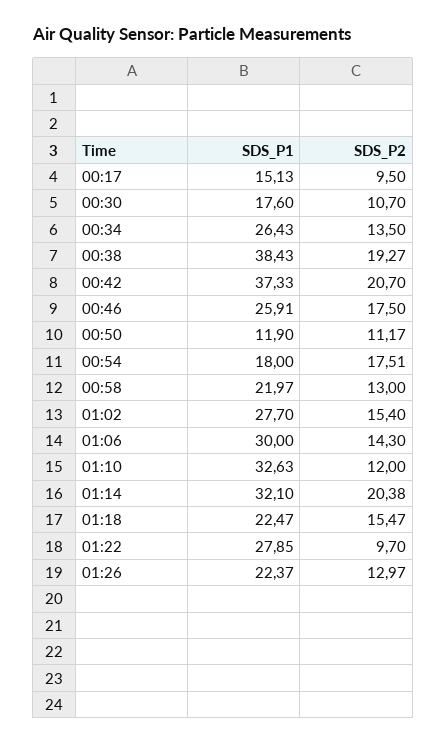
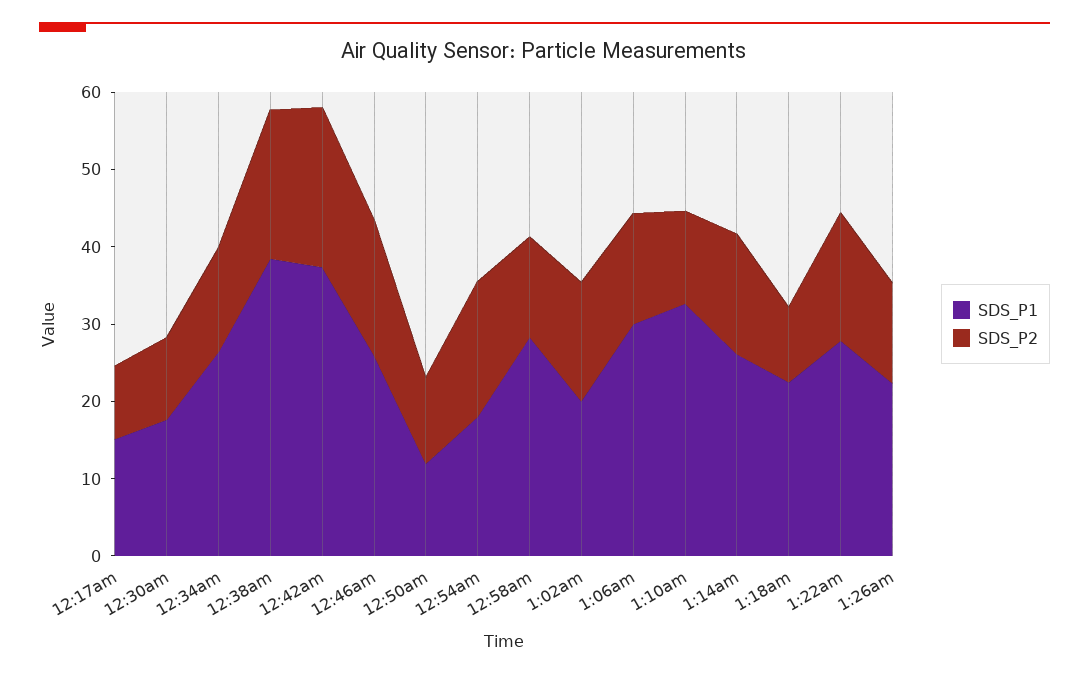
SDS_P1, 00:58: 21.97 -> 28
SDS_P1, 01:02: 27.7 -> 20
SDS_P1, 01:14: 32.1 -> 26
SDS_P2, 01:14: 20.38 -> 16
SDS_P2, 01:18: 15.47 -> 10
SDS_P2, 01:22: 9.7 -> 16

